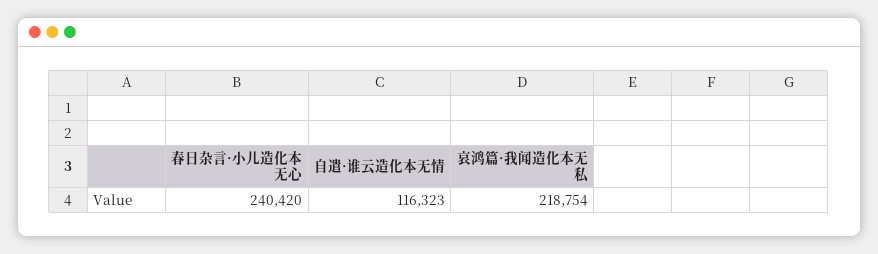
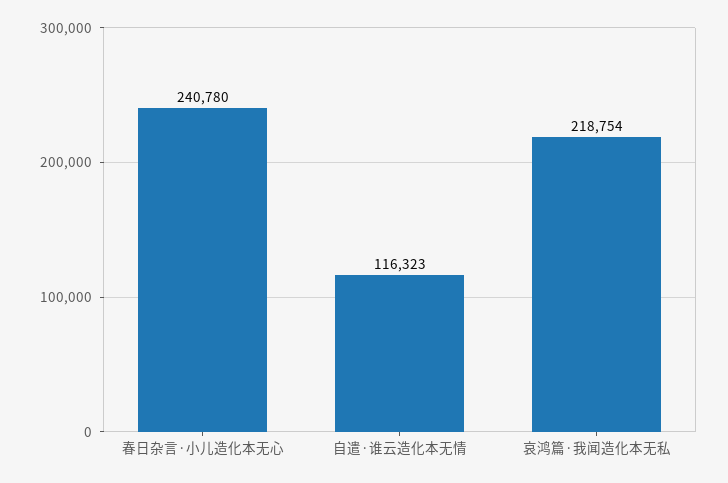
春日杂言·小儿造化本无心: 240420 -> 240780

